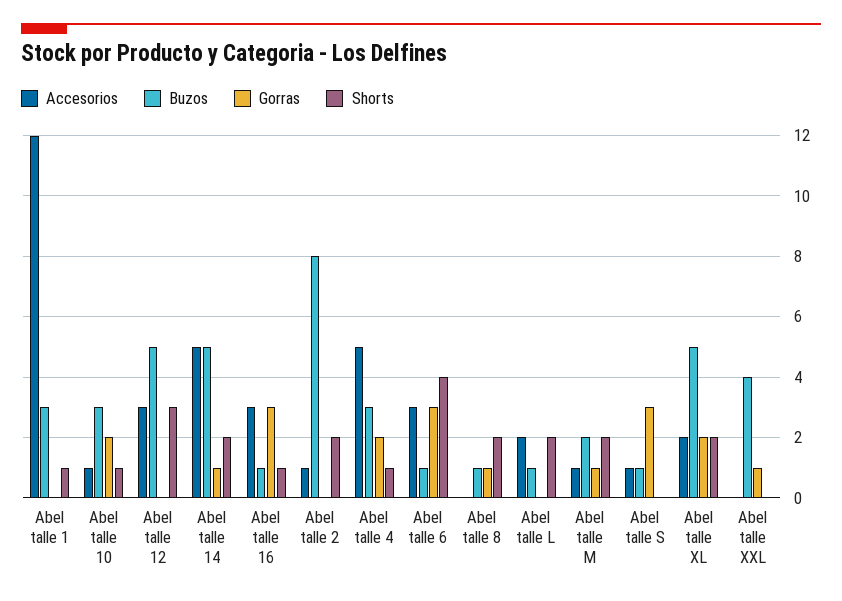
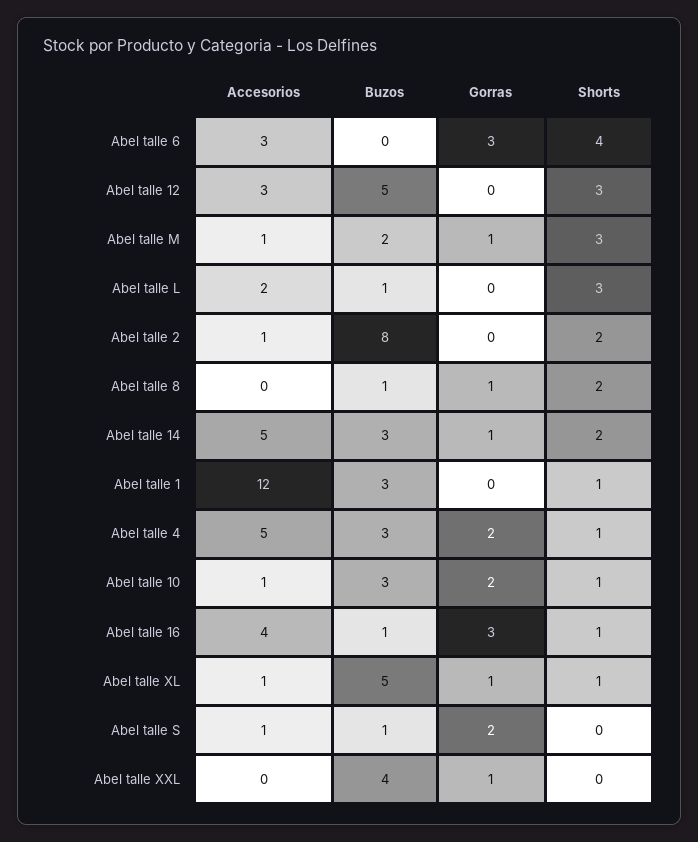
Buzos, Abel talle 14: 5 -> 3
Accesorios, Abel talle 16: 3 -> 4
Buzos, Abel talle 6: 1 -> 0
Shorts, Abel talle L: 2 -> 3
Shorts, Abel talle M: 2 -> 3
Gorras, Abel talle S: 3 -> 2
Accesorios, Abel talle XL: 2 -> 1
Gorras, Abel talle XL: 2 -> 1
Shorts, Abel talle XL: 2 -> 1

